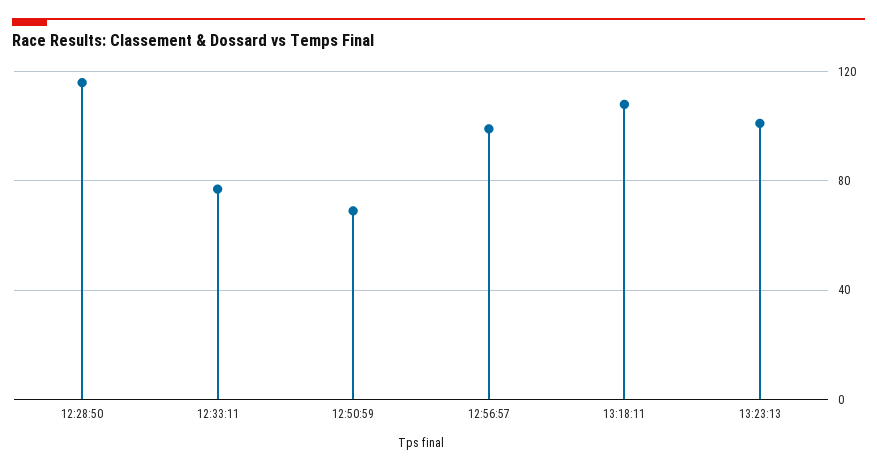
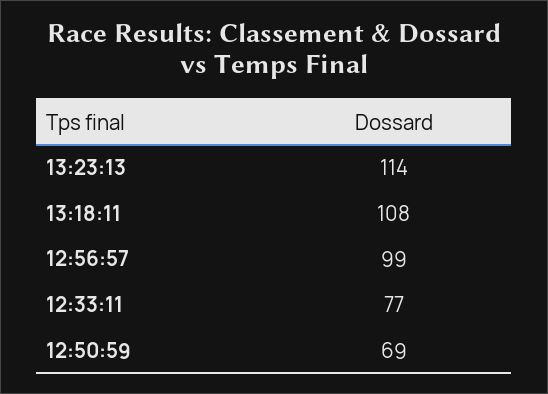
12:28:50: 115 -> none
13:23:13: 100 -> 114

